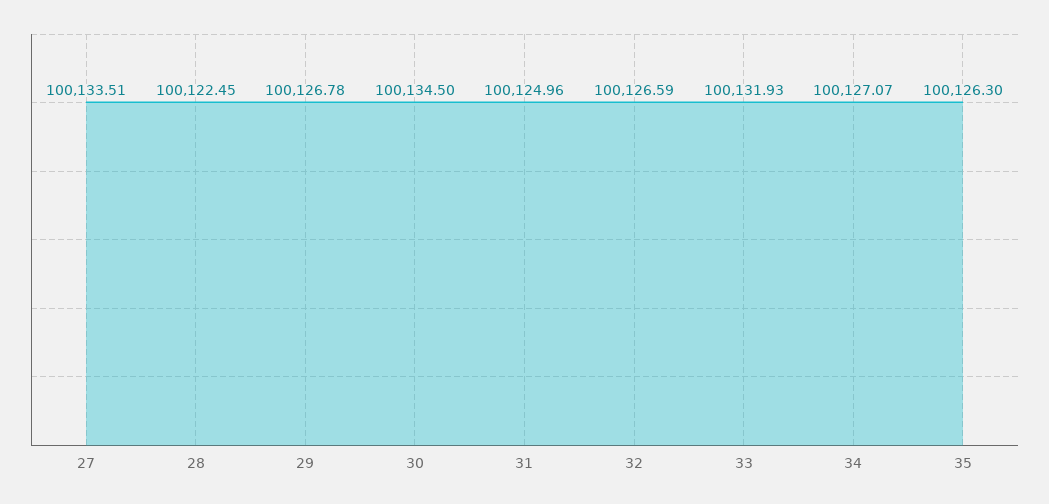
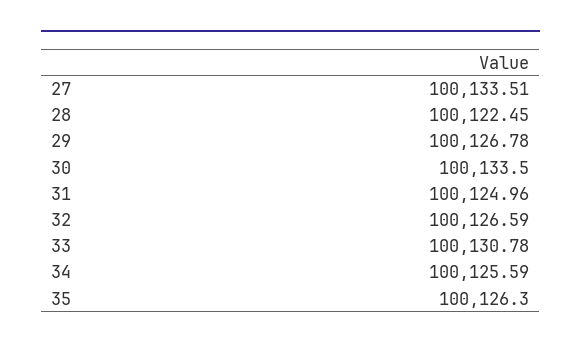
30: 100134.5 -> 100133.5
33: 100131.93 -> 100130.78
34: 100127.07 -> 100125.59

